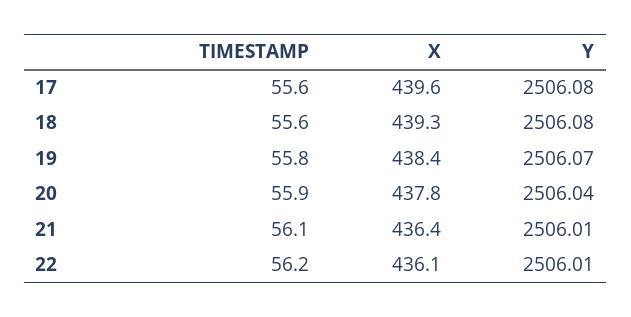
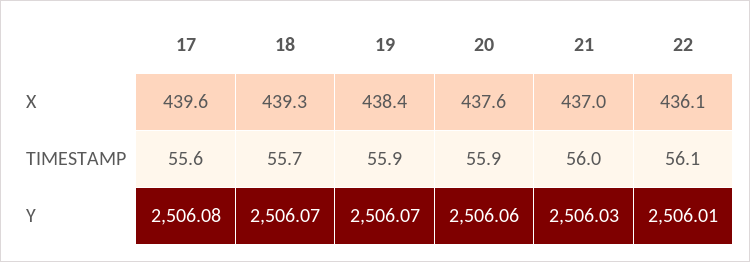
TIMESTAMP, 18: 55.6 -> 55.7
Y, 18: 2506.08 -> 2506.07
TIMESTAMP, 19: 55.8 -> 55.9
X, 20: 437.8 -> 437.6
Y, 20: 2506.04 -> 2506.06
TIMESTAMP, 21: 56.1 -> 56
X, 21: 436.4 -> 437
Y, 21: 2506.01 -> 2506.03
TIMESTAMP, 22: 56.2 -> 56.1

